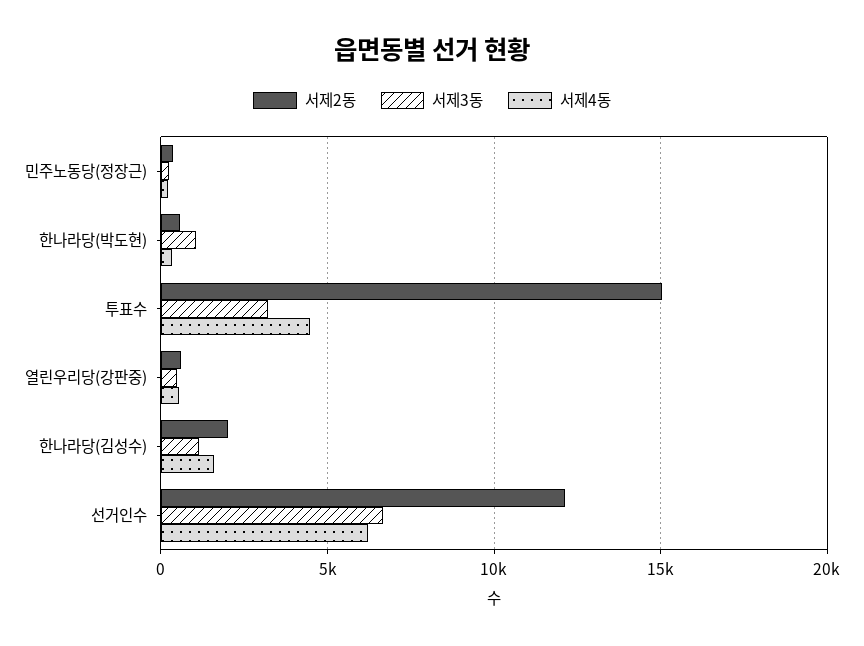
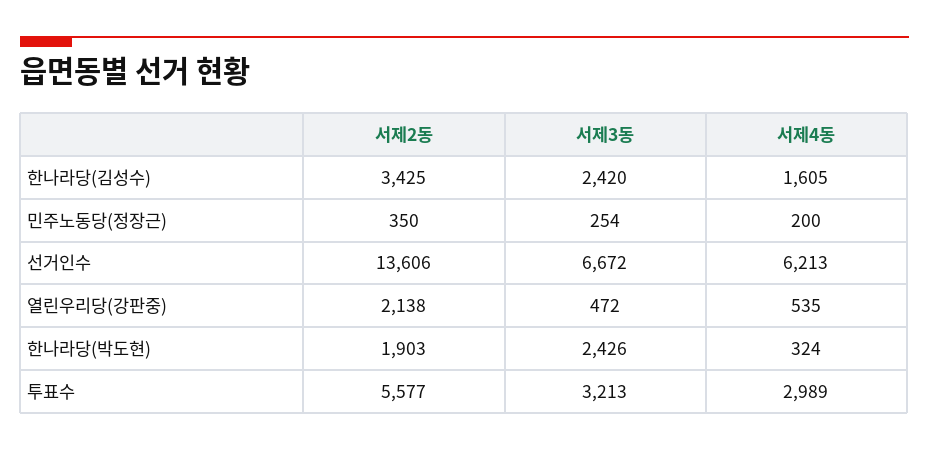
서제2동, 한나라당(박도현): 500 -> 1903
서제3동, 한나라당(박도현): 1000 -> 2426
서제2동, 투표수: 15000 -> 5577
서제4동, 투표수: 4500 -> 2989
서제2동, 열린우리당(강판중): 500 -> 2138
서제2동, 한나라당(김성수): 2000 -> 3425
서제3동, 한나라당(김성수): 1000 -> 2420
서제2동, 선거인수: 12000 -> 13606

